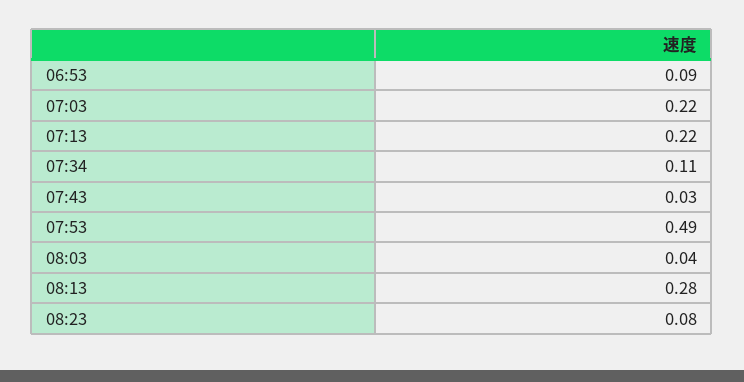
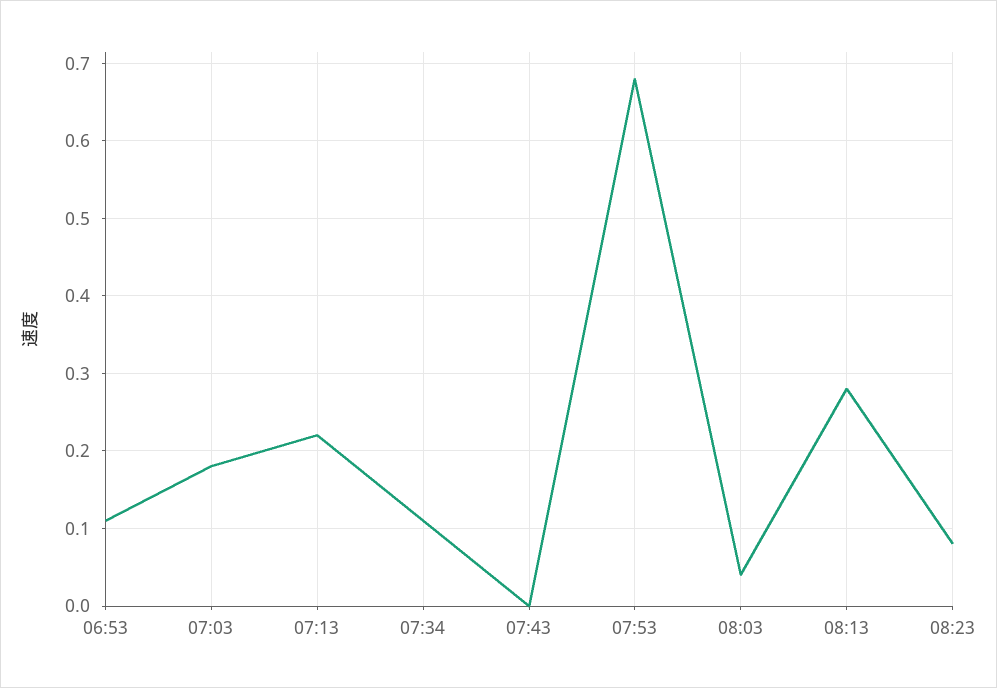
06:53: 0.09 -> 0.11
07:03: 0.22 -> 0.18
07:43: 0.03 -> 0
07:53: 0.49 -> 0.68

